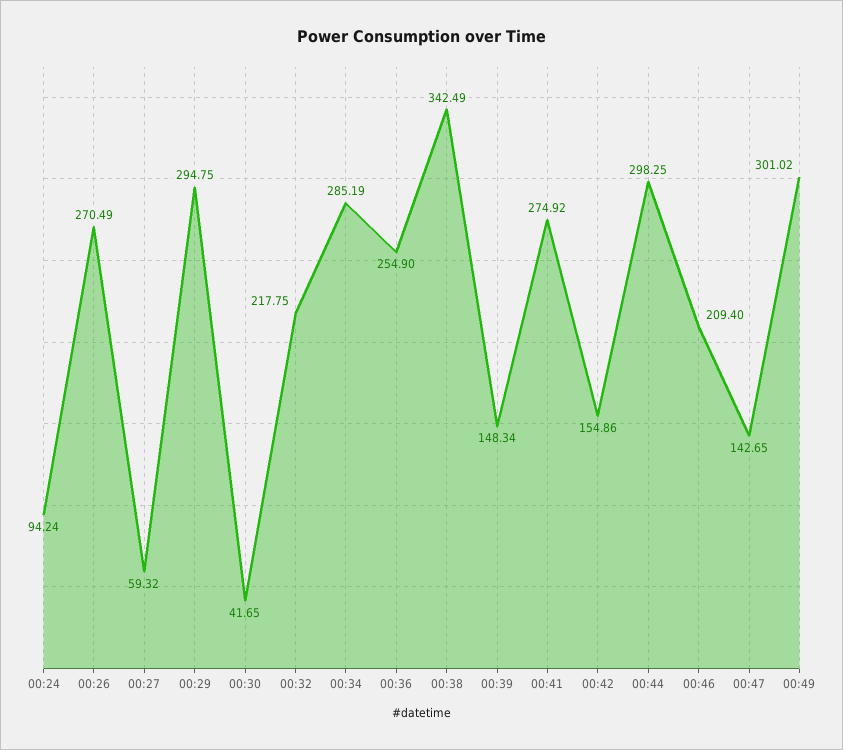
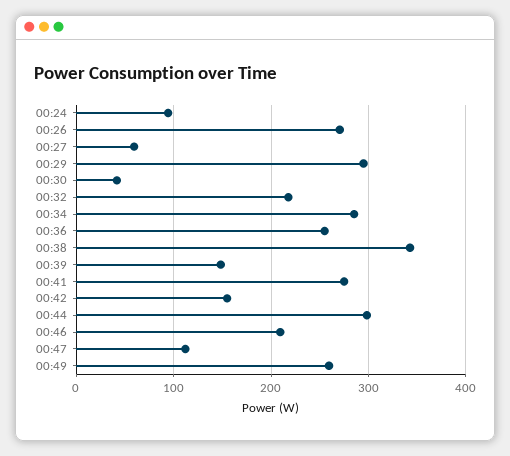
00:47: 142.65 -> 110
00:49: 301.02 -> 260

